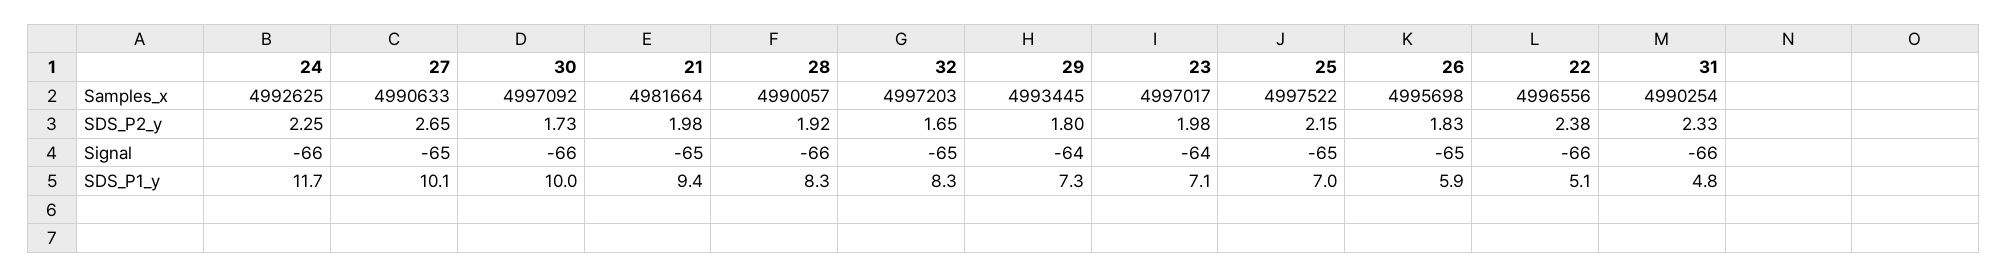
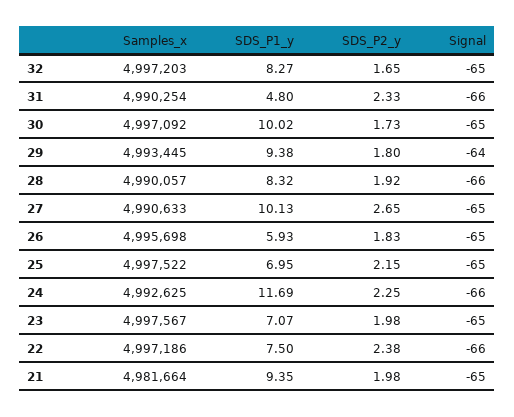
23, Samples_x: 4997017 -> 4997567
22, Samples_x: 4996556 -> 4997186
30, Signal: -66 -> -65
23, Signal: -64 -> -65
29, SDS_P1_y: 7.3 -> 9.38
22, SDS_P1_y: 5.1 -> 7.5

